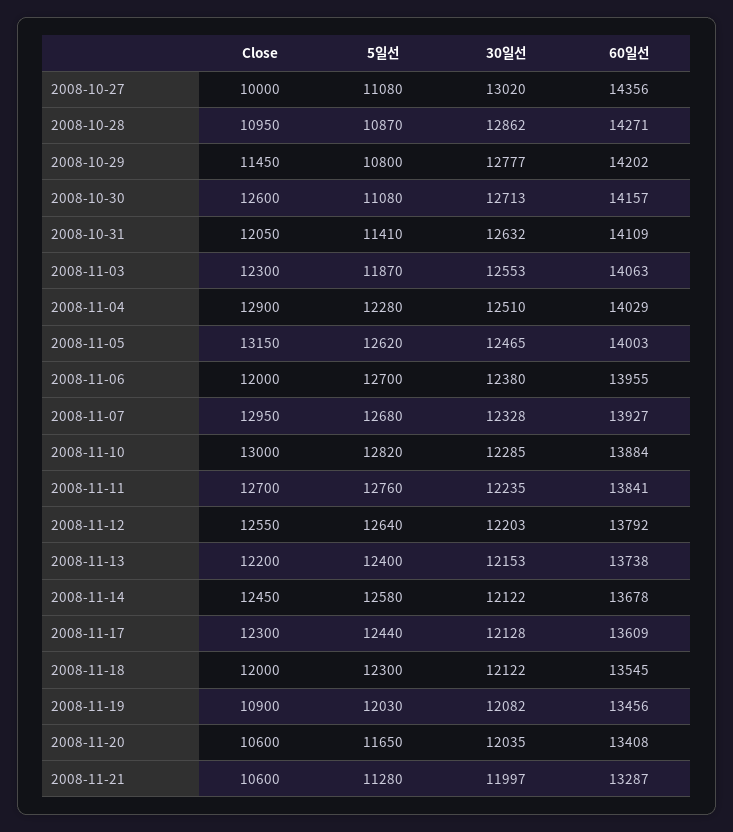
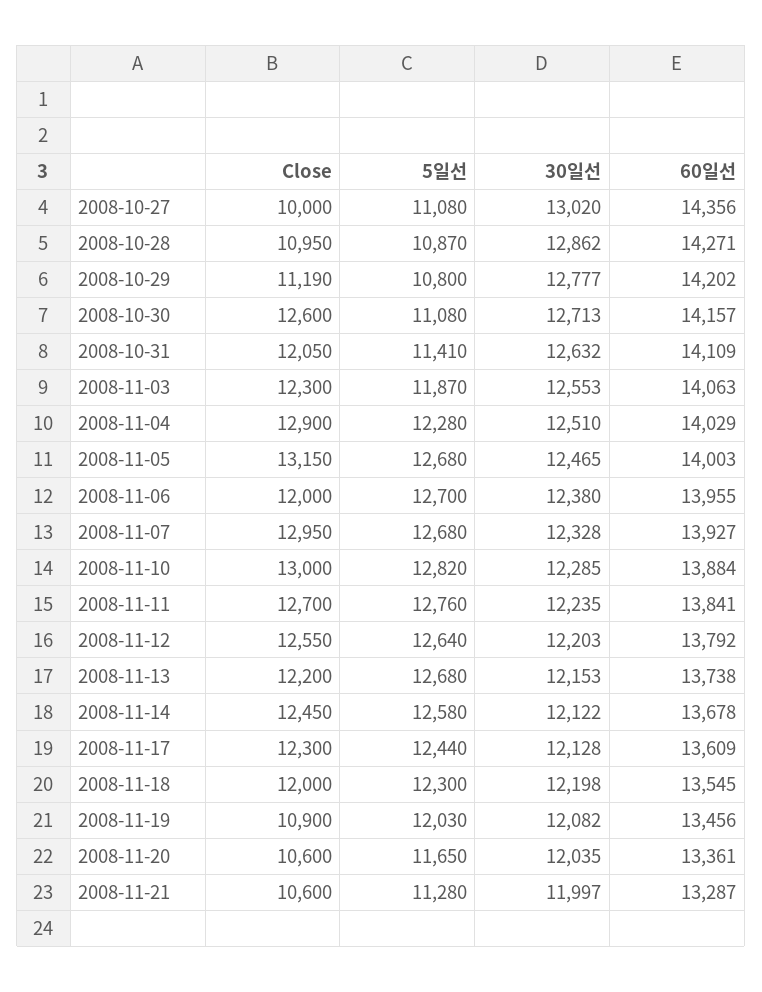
Close, 2008-10-29: 11450 -> 11190
5일선, 2008-11-05: 12620 -> 12680
5일선, 2008-11-13: 12400 -> 12680
30일선, 2008-11-18: 12122 -> 12198
60일선, 2008-11-20: 13408 -> 13361

